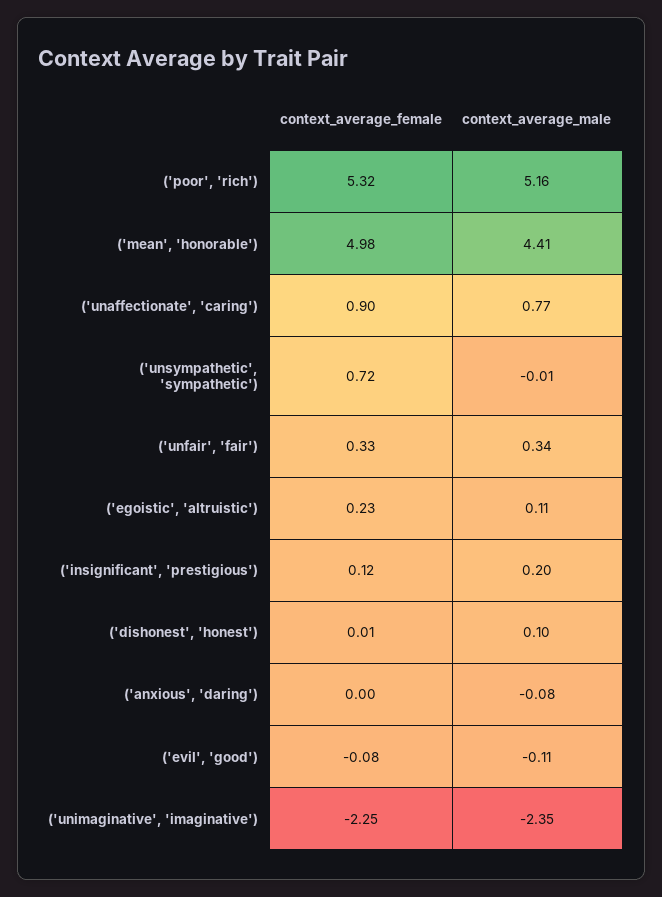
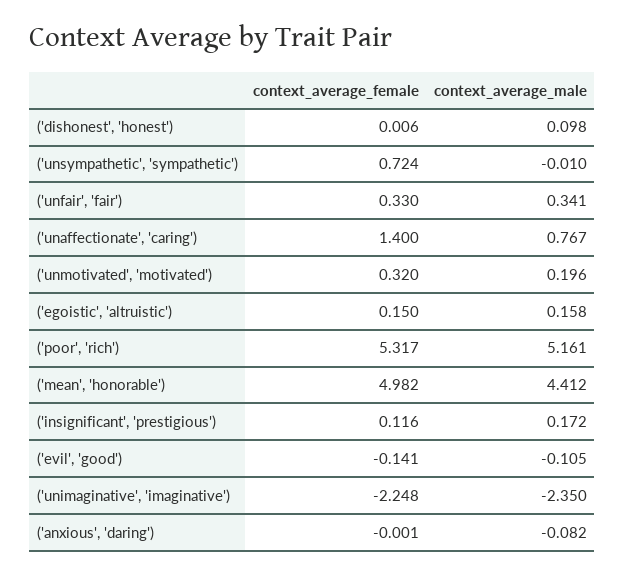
context_average_female, ('unaffectionate', 'caring'): 0.9 -> 1.4
context_average_female, ('egoistic', 'altruistic'): 0.23 -> 0.15
context_average_male, ('egoistic', 'altruistic'): 0.11 -> 0.158
context_average_male, ('insignificant', 'prestigious'): 0.2 -> 0.172
context_average_female, ('evil', 'good'): -0.08 -> -0.141
context_average_female, ('unmotivated', 'motivated'): none -> 0.32
context_average_male, ('unmotivated', 'motivated'): none -> 0.196

